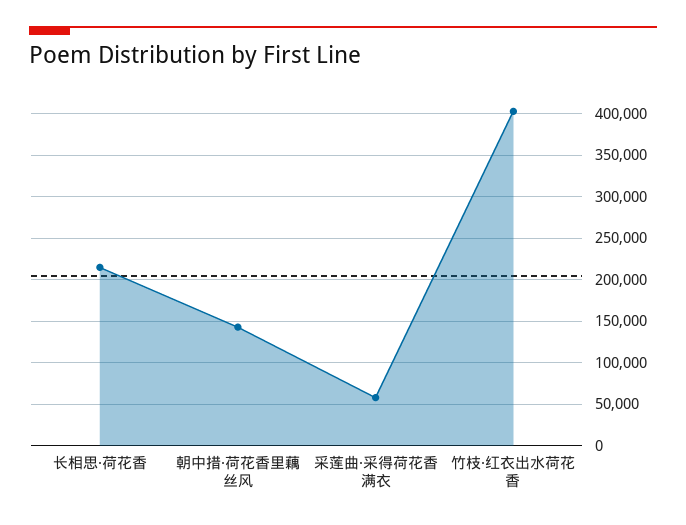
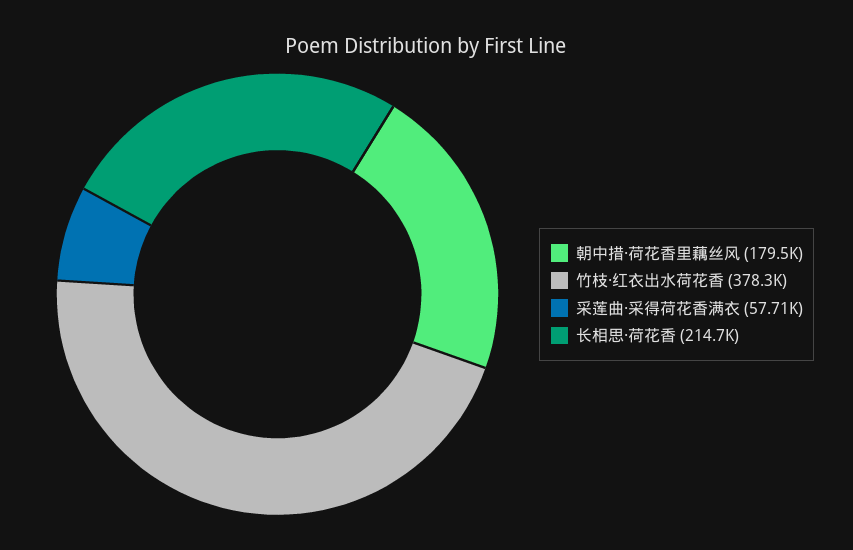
朝中措·荷花香里藕丝风: 140000 -> 179500
竹枝·红衣出水荷花香: 400000 -> 378300

